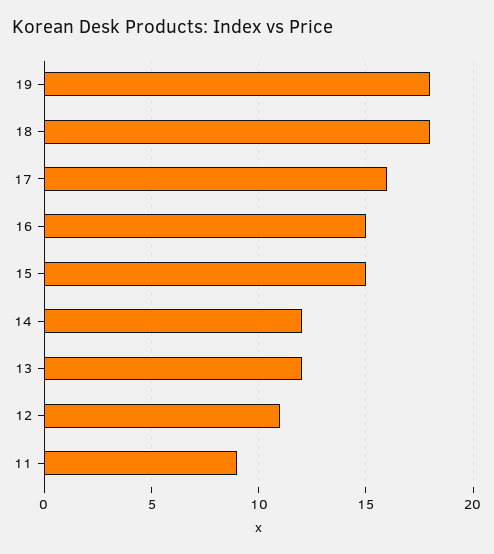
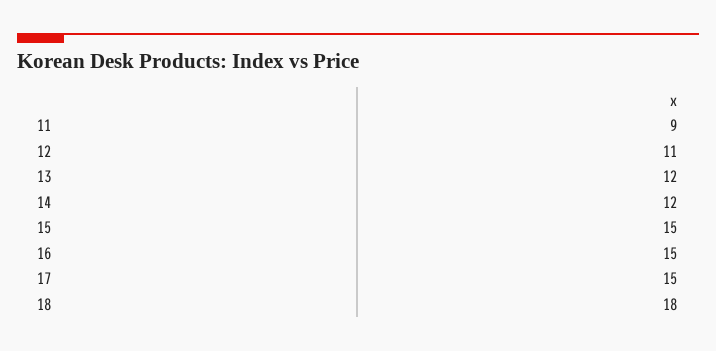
19: 18 -> none
17: 16 -> 15

